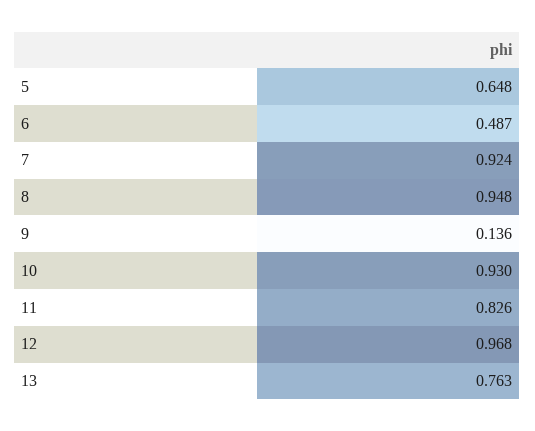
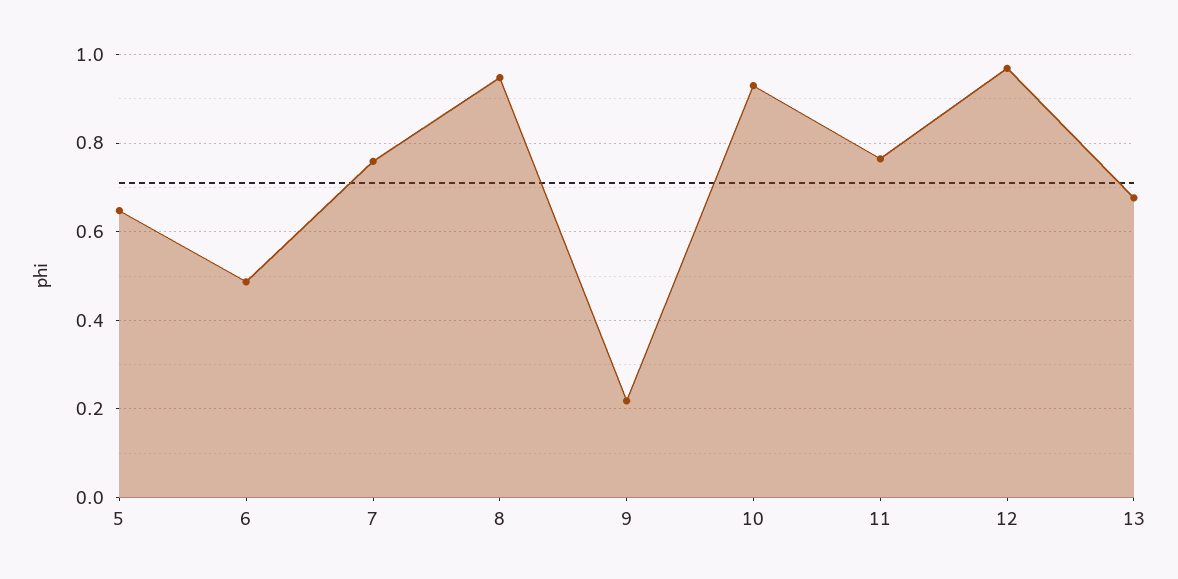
7: 0.924 -> 0.76
9: 0.136 -> 0.22
11: 0.826 -> 0.76
13: 0.763 -> 0.68

